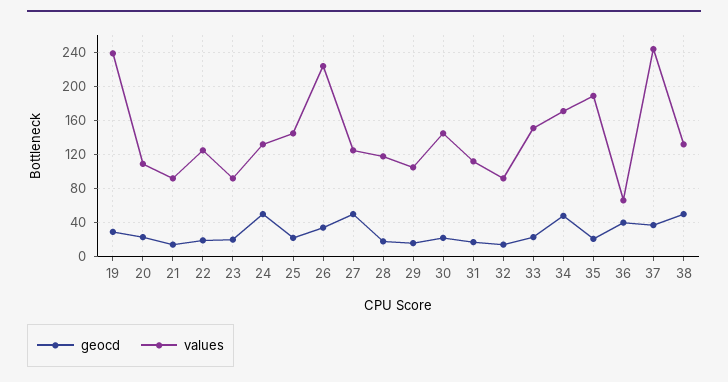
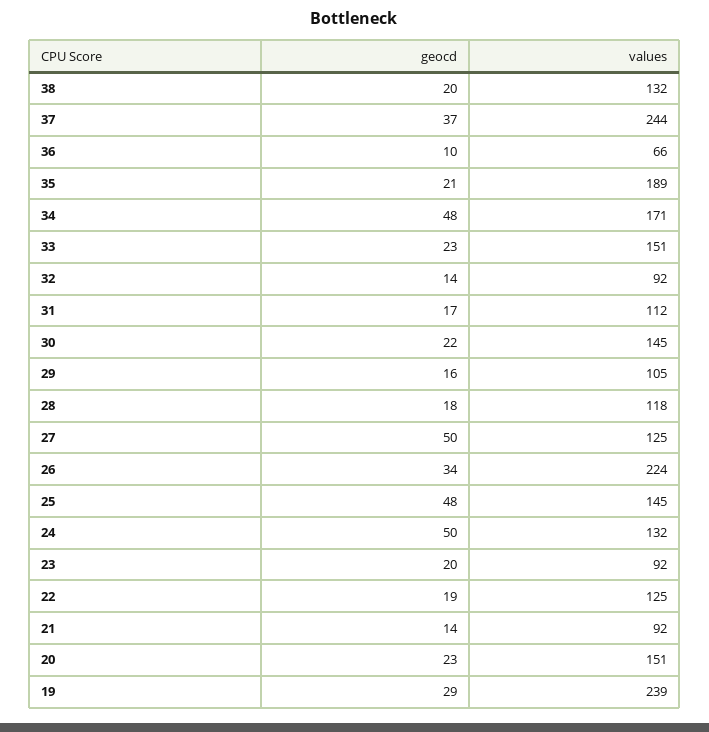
values, 20: 110 -> 151
geocd, 25: 20 -> 48
geocd, 36: 40 -> 10
geocd, 38: 50 -> 20

